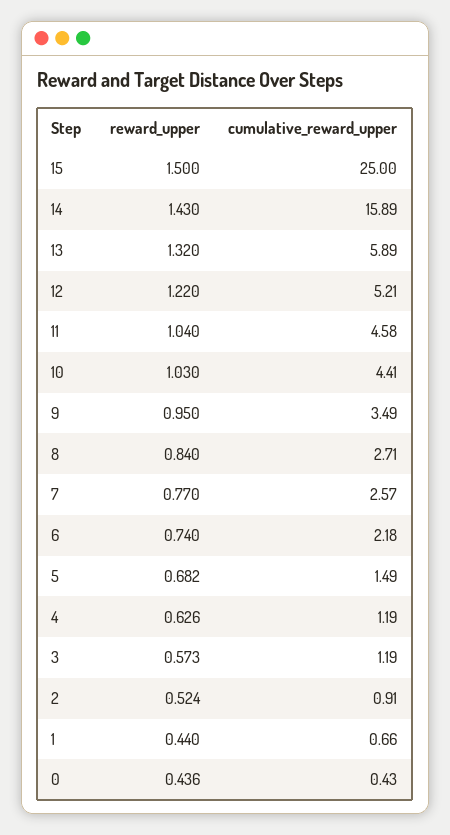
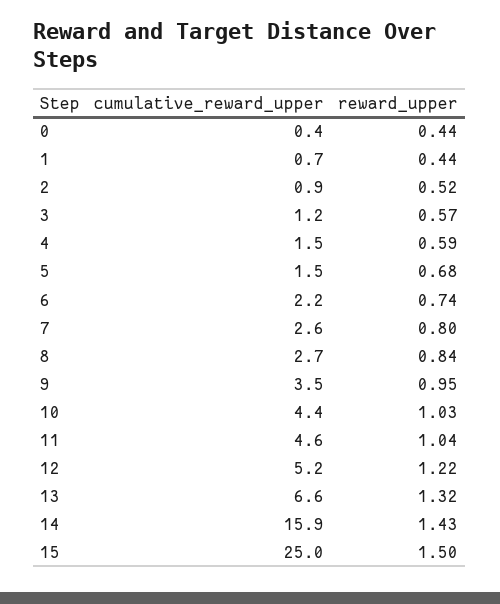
cumulative_reward_upper, 13: 5.89 -> 6.6
reward_upper, 7: 0.77 -> 0.8
reward_upper, 4: 0.626 -> 0.59
cumulative_reward_upper, 4: 1.19 -> 1.5

